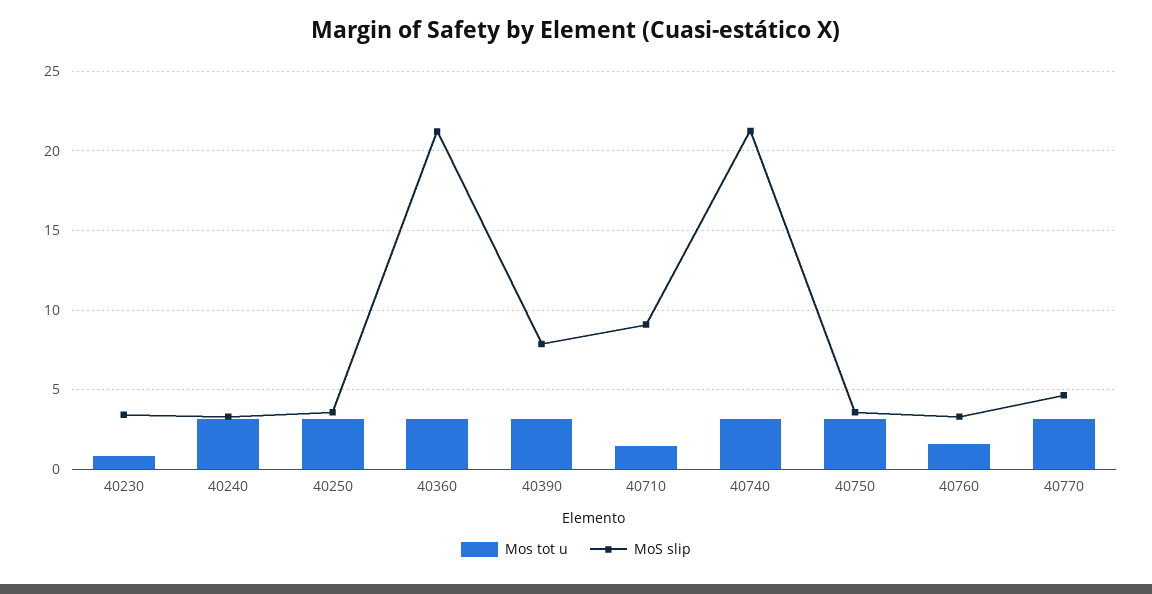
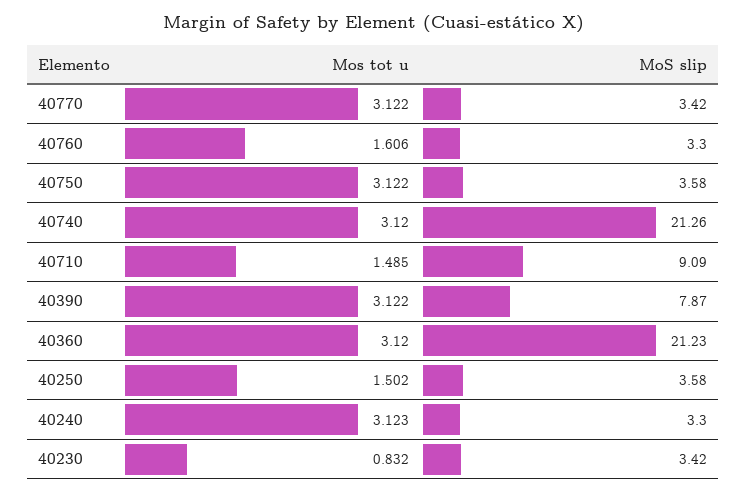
Mos tot u, 40250: 3 -> 1.502
MoS slip, 40770: 4.5 -> 3.42

